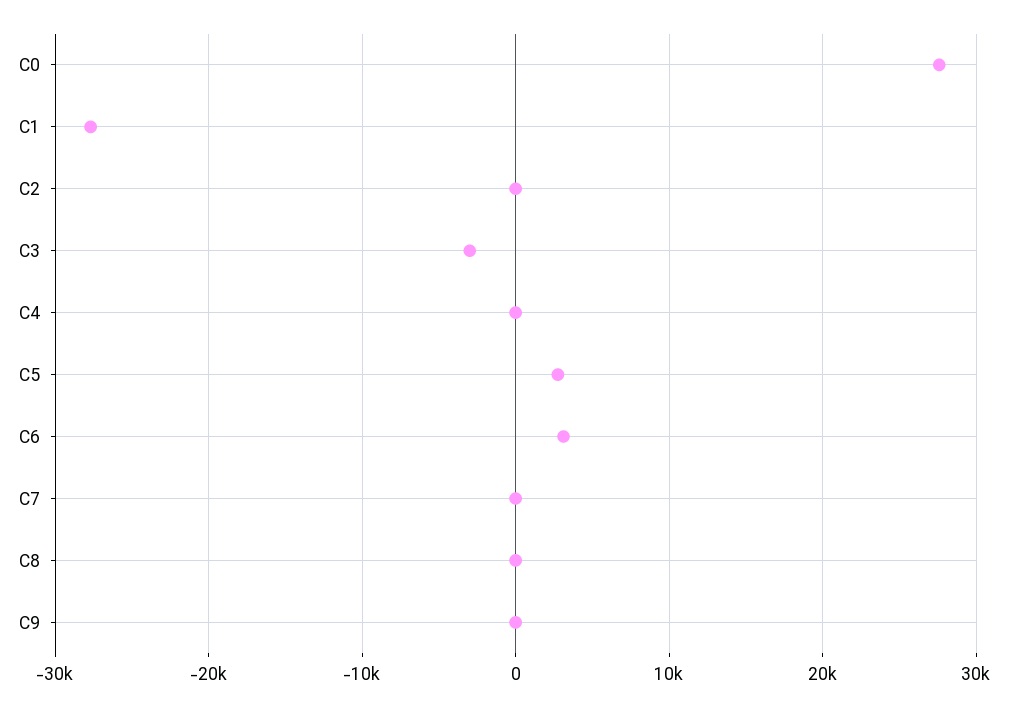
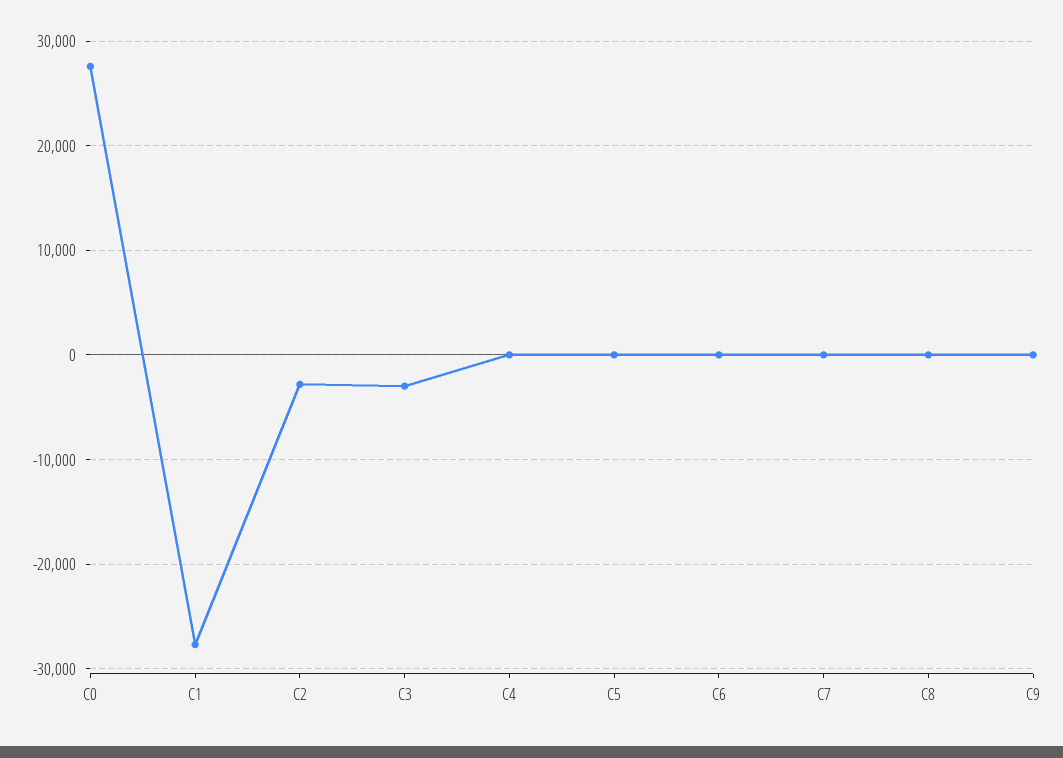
C2: 0 -> -3000
C5: 3000 -> 0
C6: 3000 -> 0

